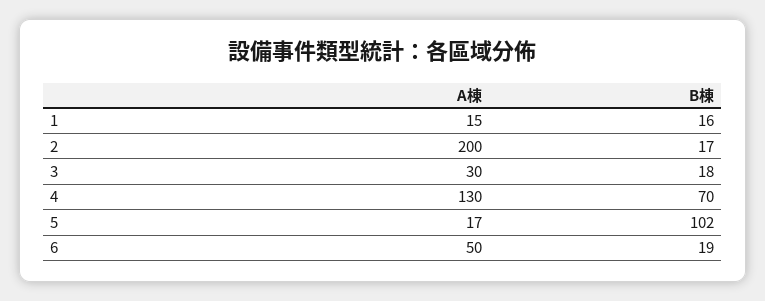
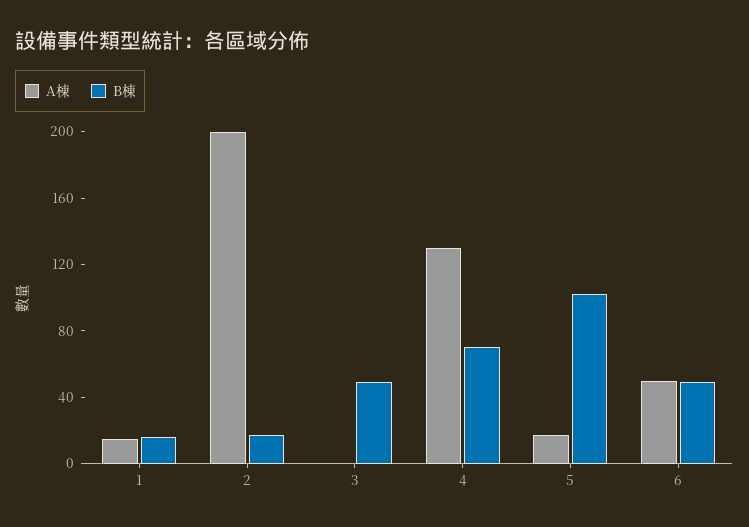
A棟, 3: 30 -> 0
B棟, 3: 18 -> 50
B棟, 6: 19 -> 50

